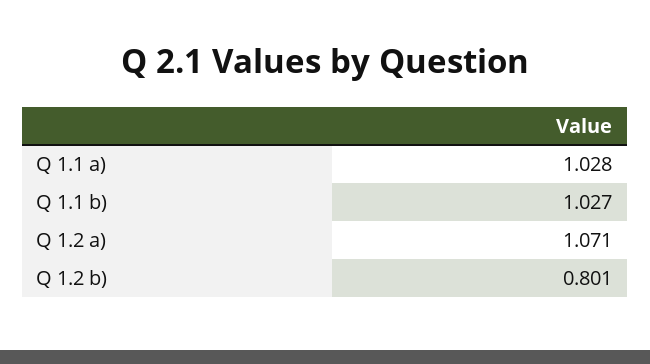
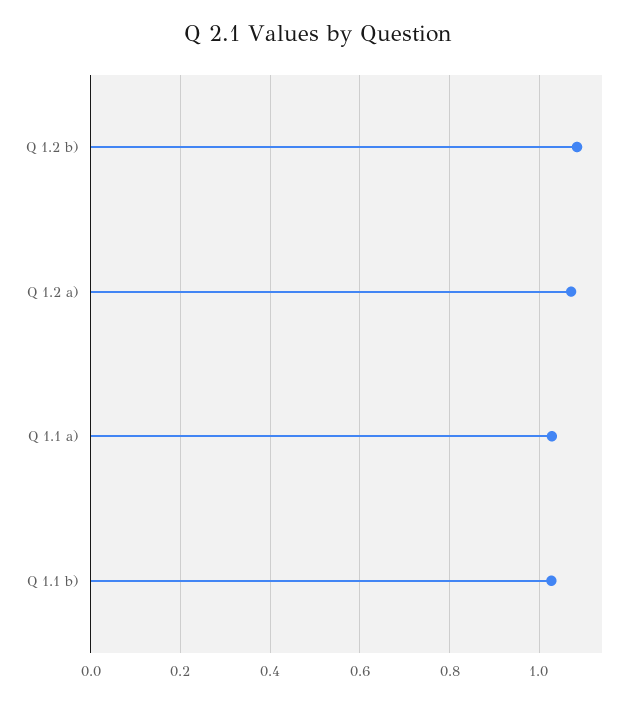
Q 1.2 b): 0.801 -> 1.08

